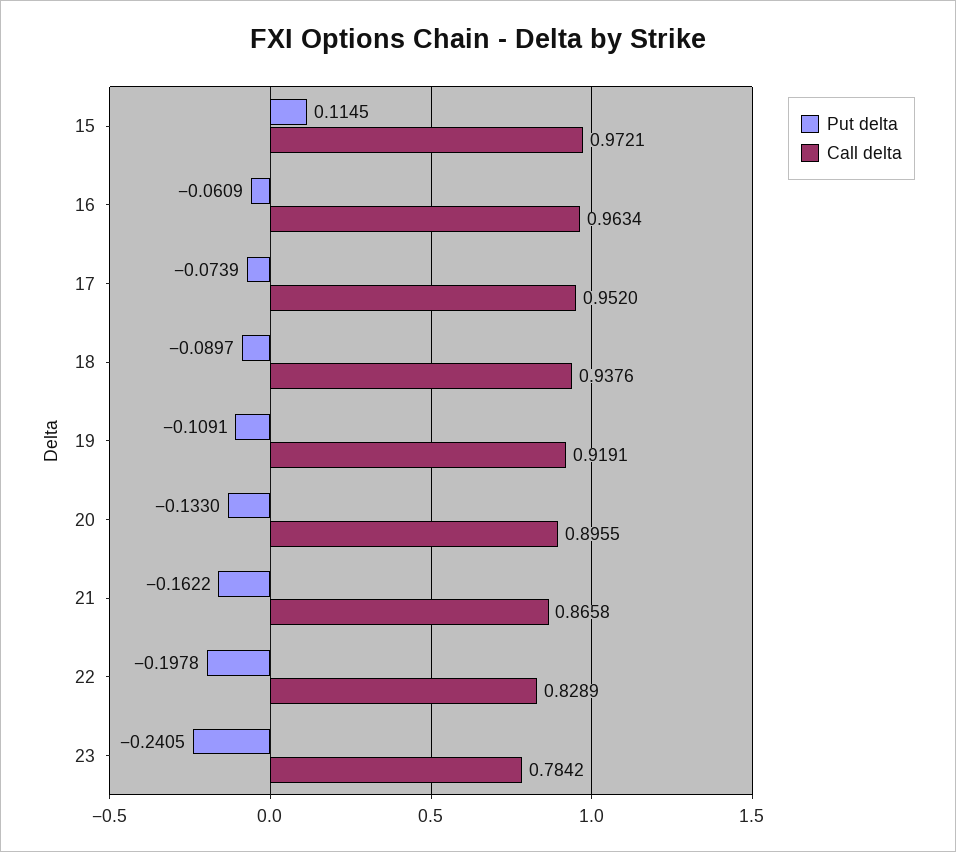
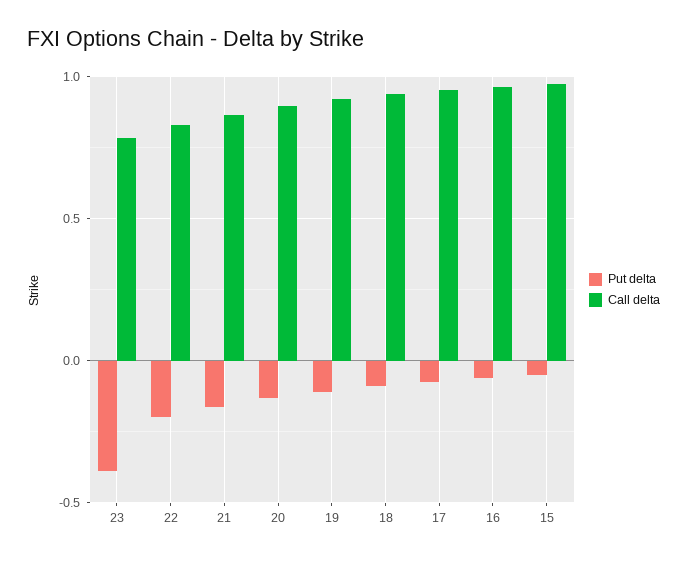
Put delta, 15: 0.1145 -> -0.05
Put delta, 23: -0.2405 -> -0.4

